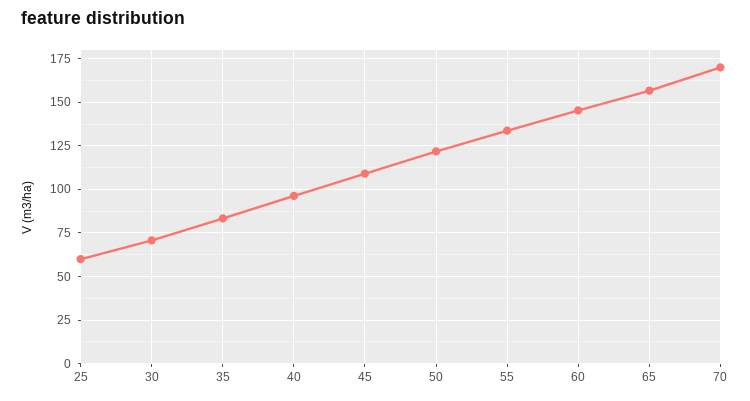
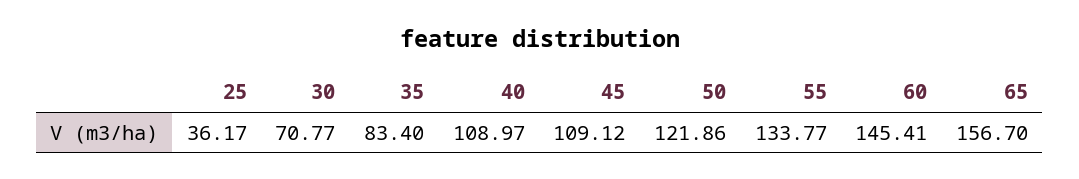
25: 60 -> 36.17
40: 95 -> 108.97
70: 170 -> none

